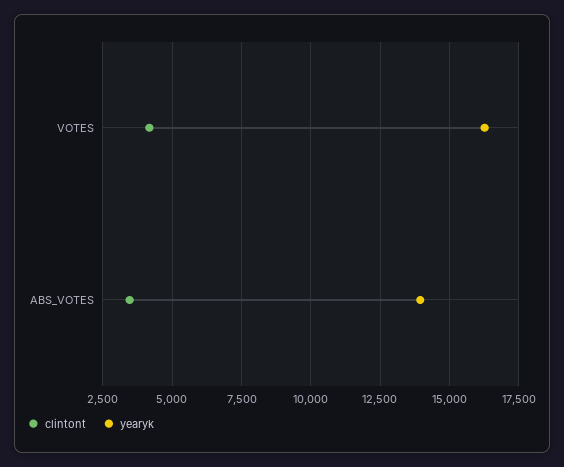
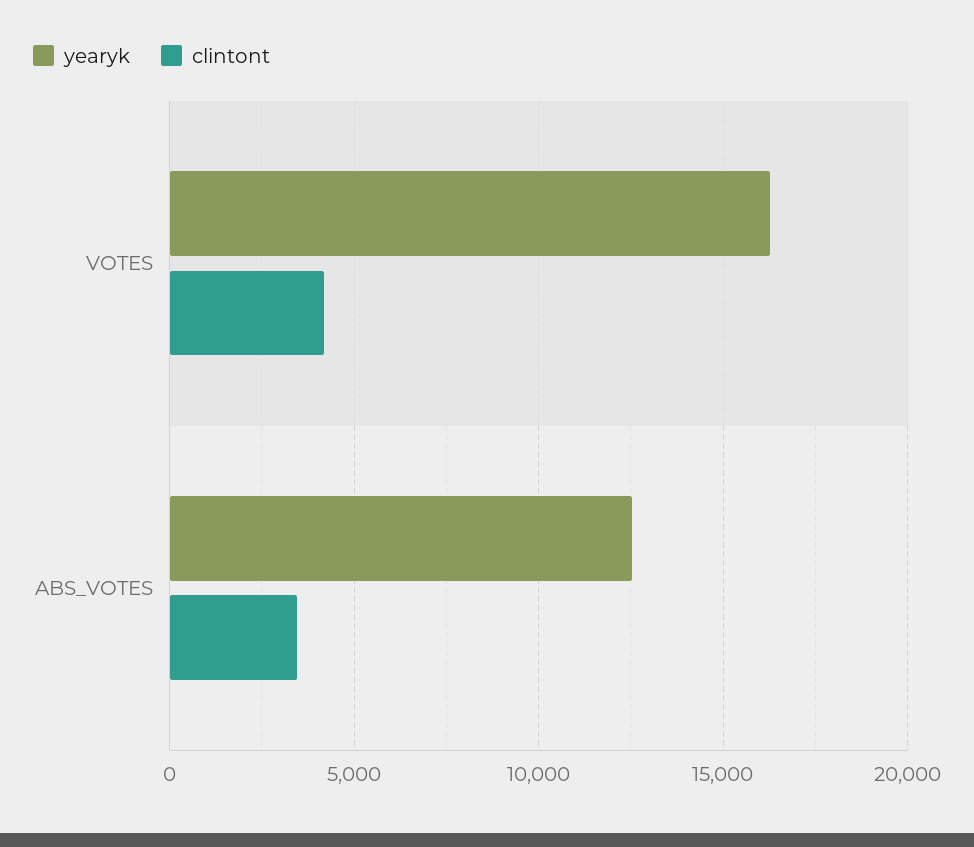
yearyk, ABS_VOTES: 14000 -> 12500

